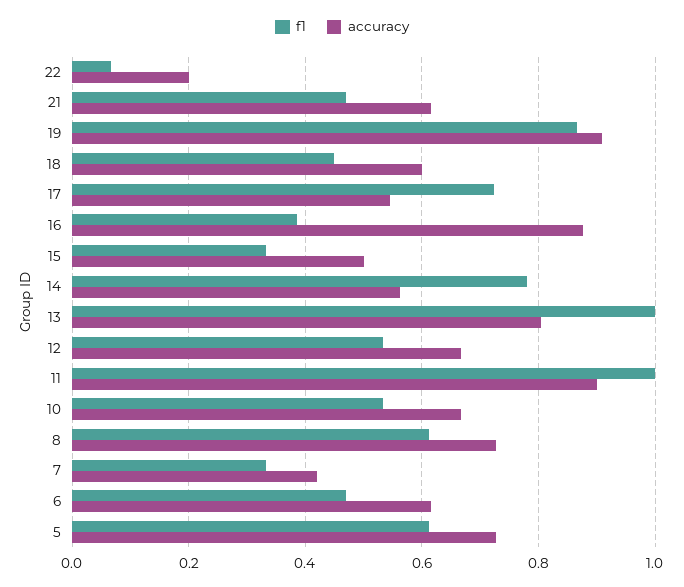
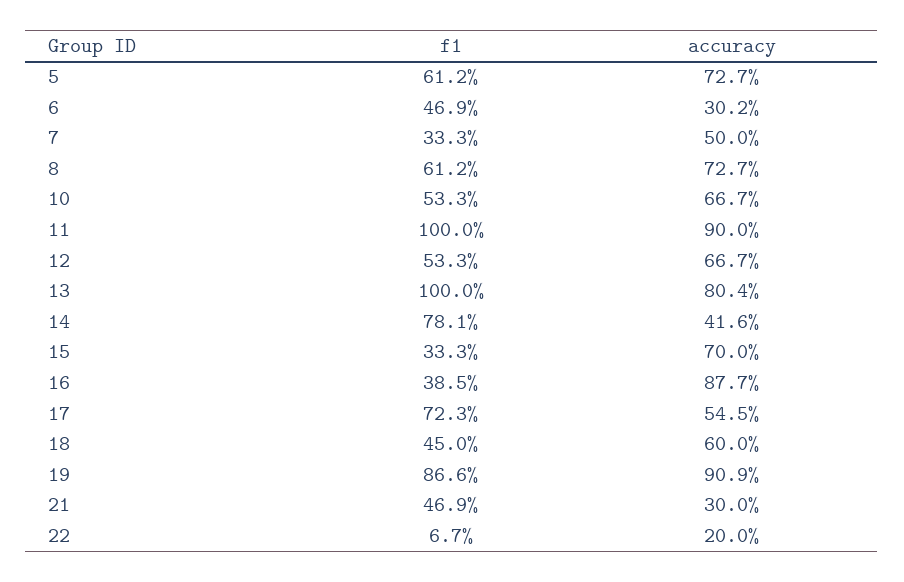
accuracy, 21: 0.62 -> 0.3
accuracy, 15: 0.5 -> 0.7
accuracy, 14: 0.56 -> 0.416
accuracy, 7: 0.42 -> 0.5
accuracy, 6: 0.62 -> 0.302

